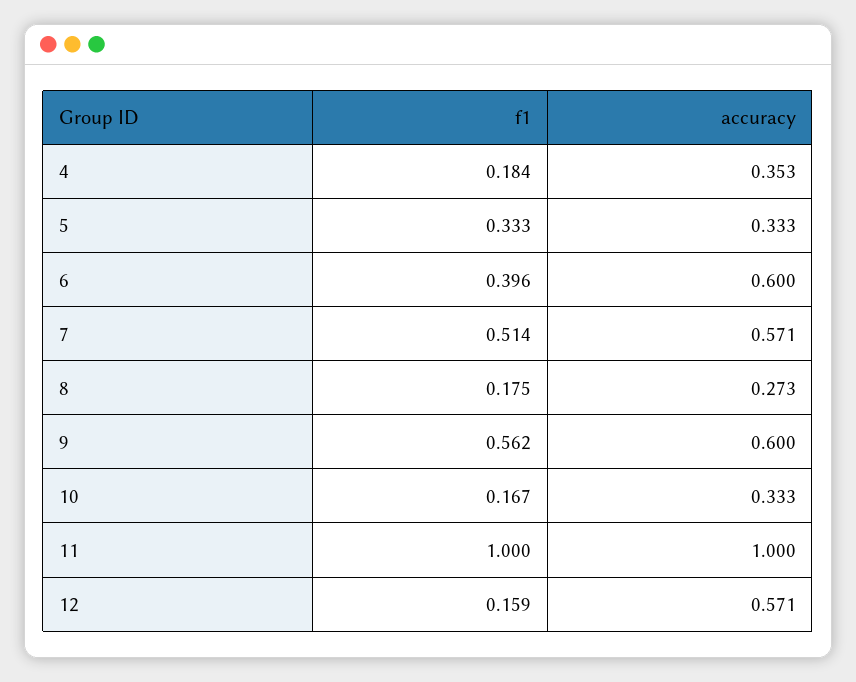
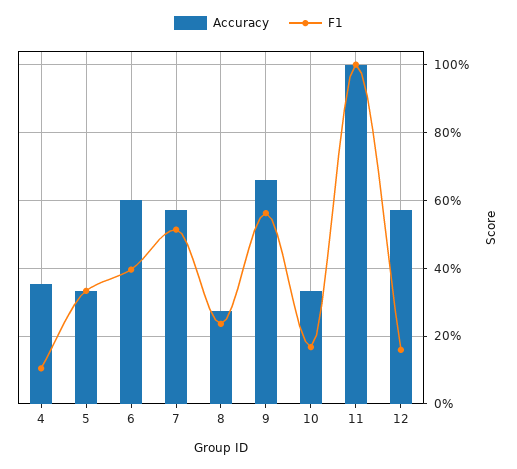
f1, 4: 0.184 -> 0.1
f1, 8: 0.175 -> 0.24
accuracy, 9: 0.6 -> 0.66

